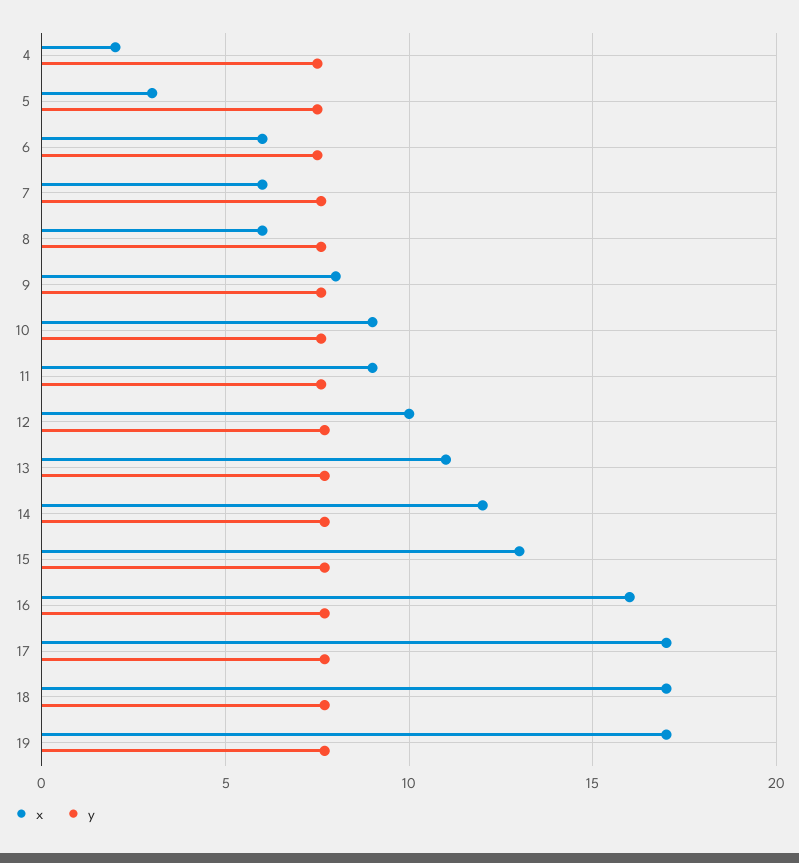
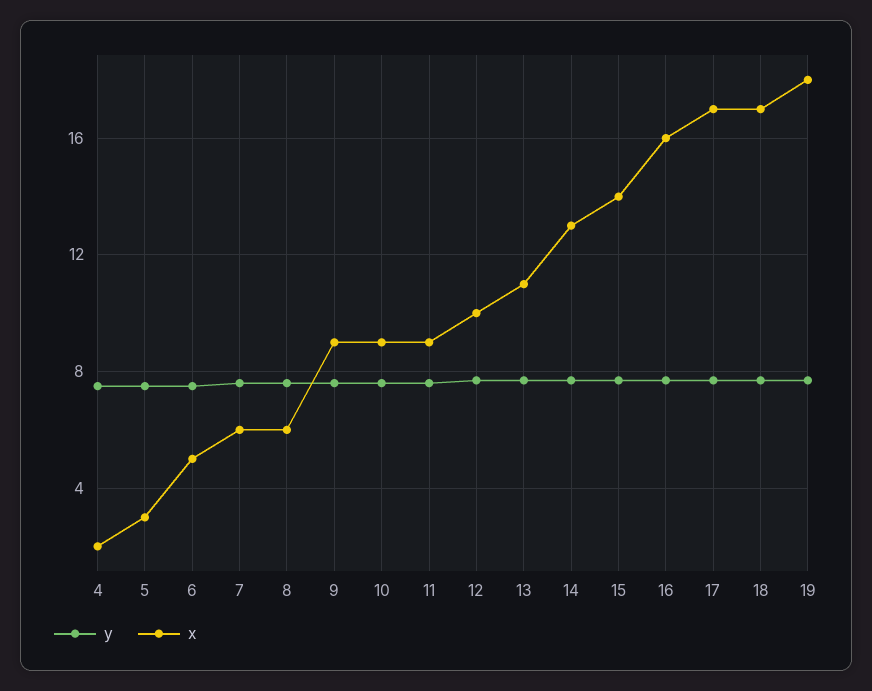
x, 6: 6 -> 5
x, 9: 8 -> 9
x, 14: 12 -> 13
x, 15: 13 -> 14
x, 19: 17 -> 18

